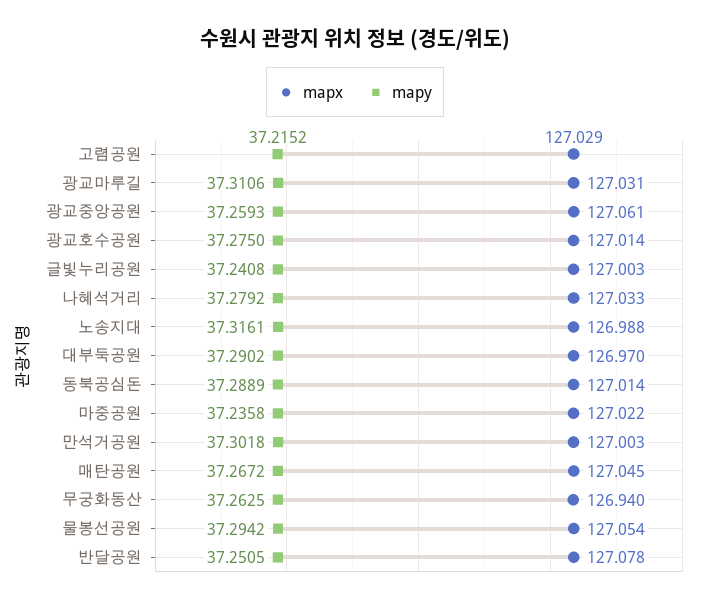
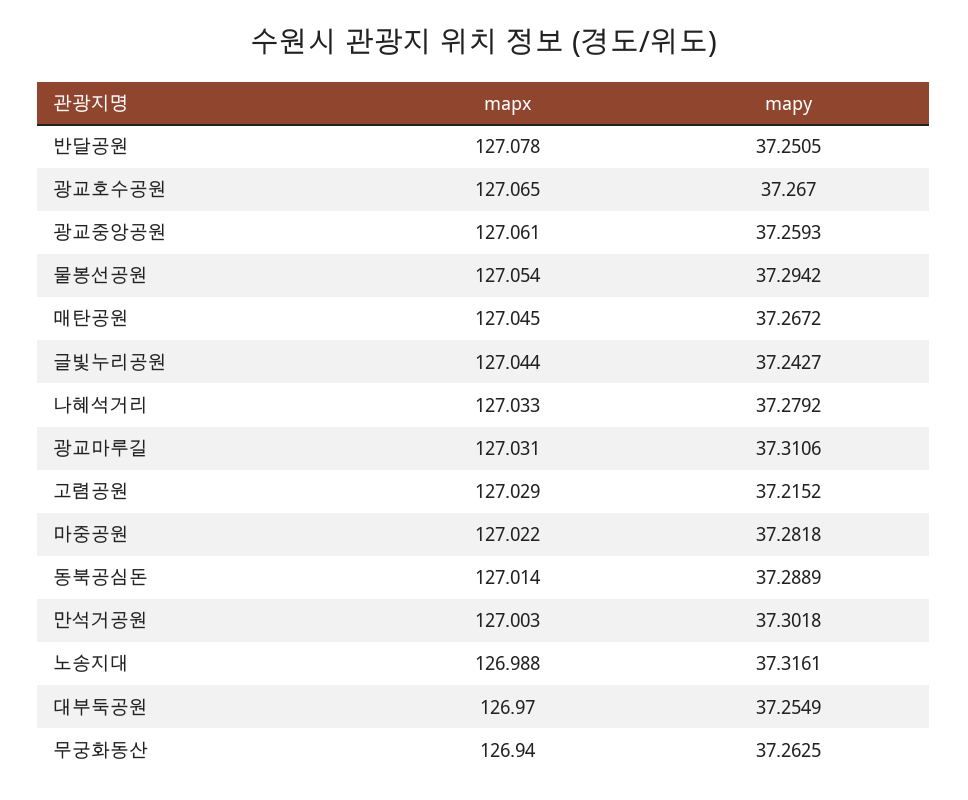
mapx, 광교호수공원: 127.014 -> 127.065
mapy, 광교호수공원: 37.275 -> 37.267
mapx, 글빛누리공원: 127.003 -> 127.044
mapy, 글빛누리공원: 37.2408 -> 37.2427
mapy, 대부둑공원: 37.2902 -> 37.2549
mapy, 마중공원: 37.2358 -> 37.2818

